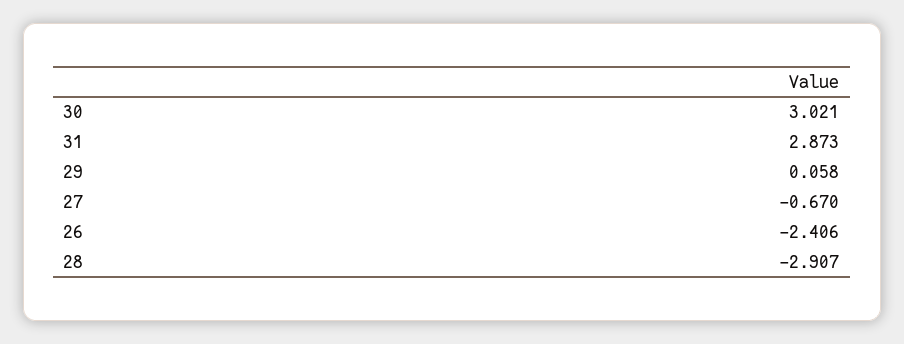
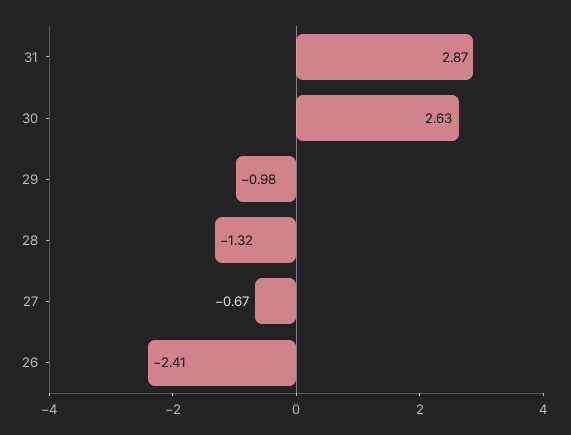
30: 3.021 -> 2.63
29: 0.058 -> -0.98
28: -2.907 -> -1.32

